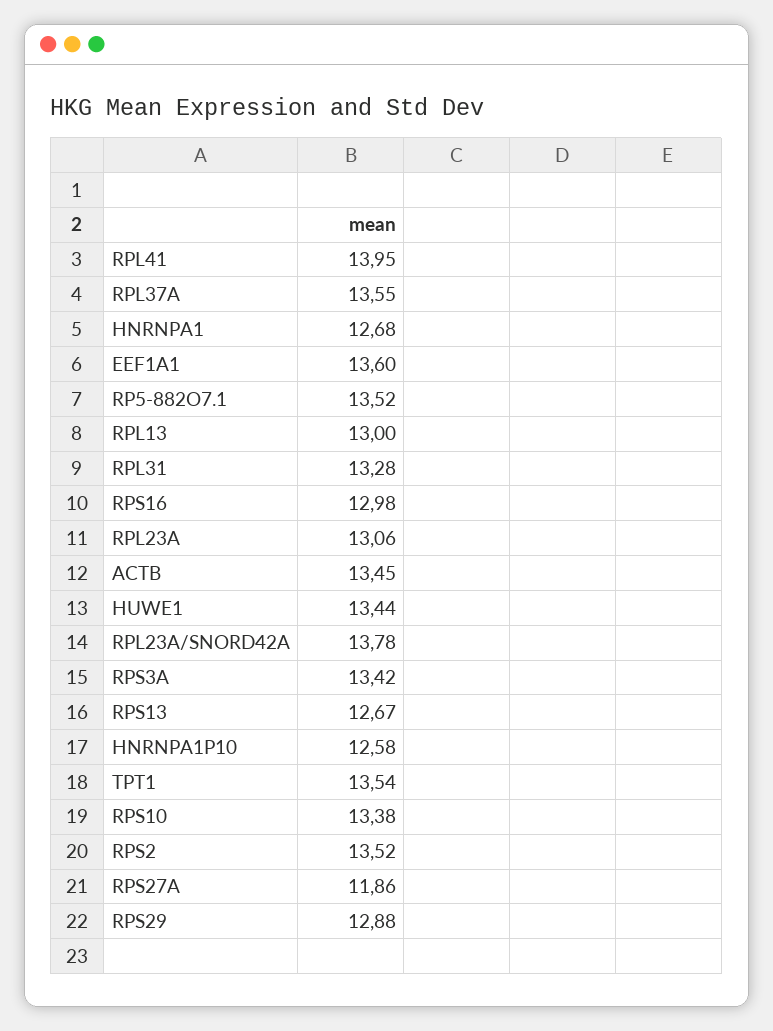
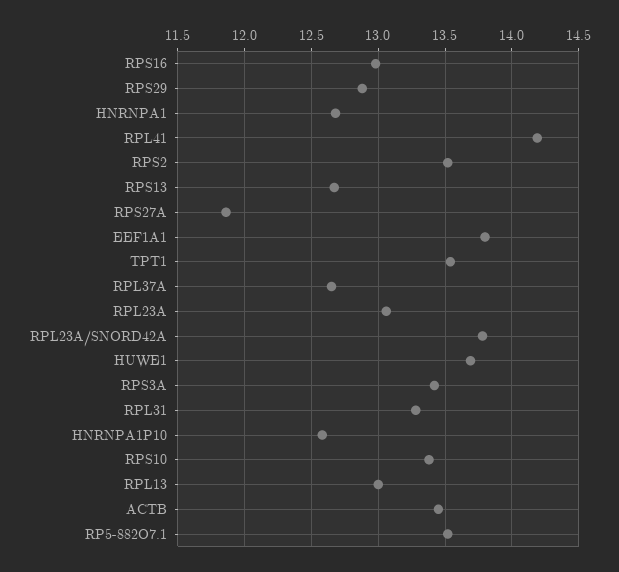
RPL41: 13.95 -> 14.2
RPL37A: 13.55 -> 12.65
EEF1A1: 13.6 -> 13.8
HUWE1: 13.44 -> 13.7

